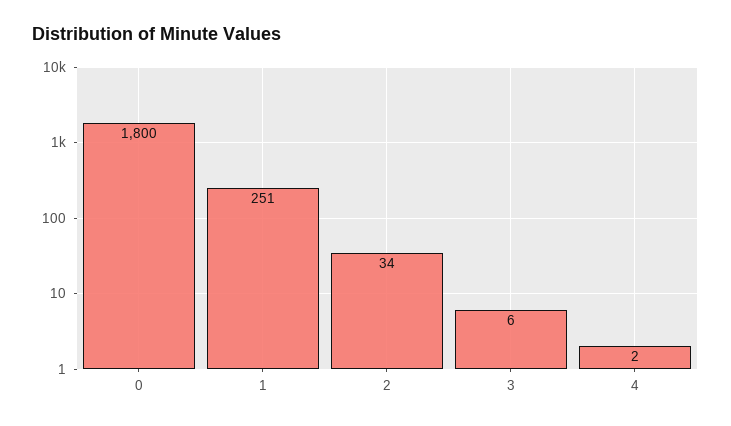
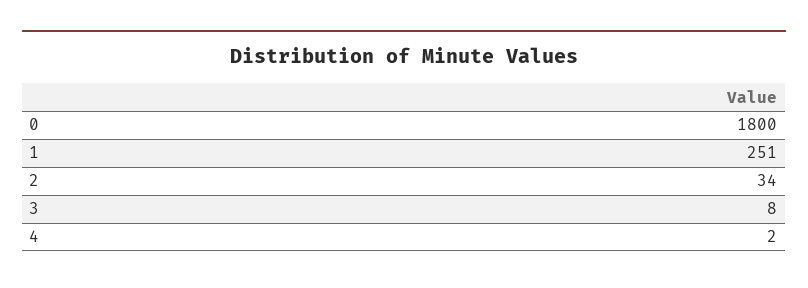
3: 6 -> 8

